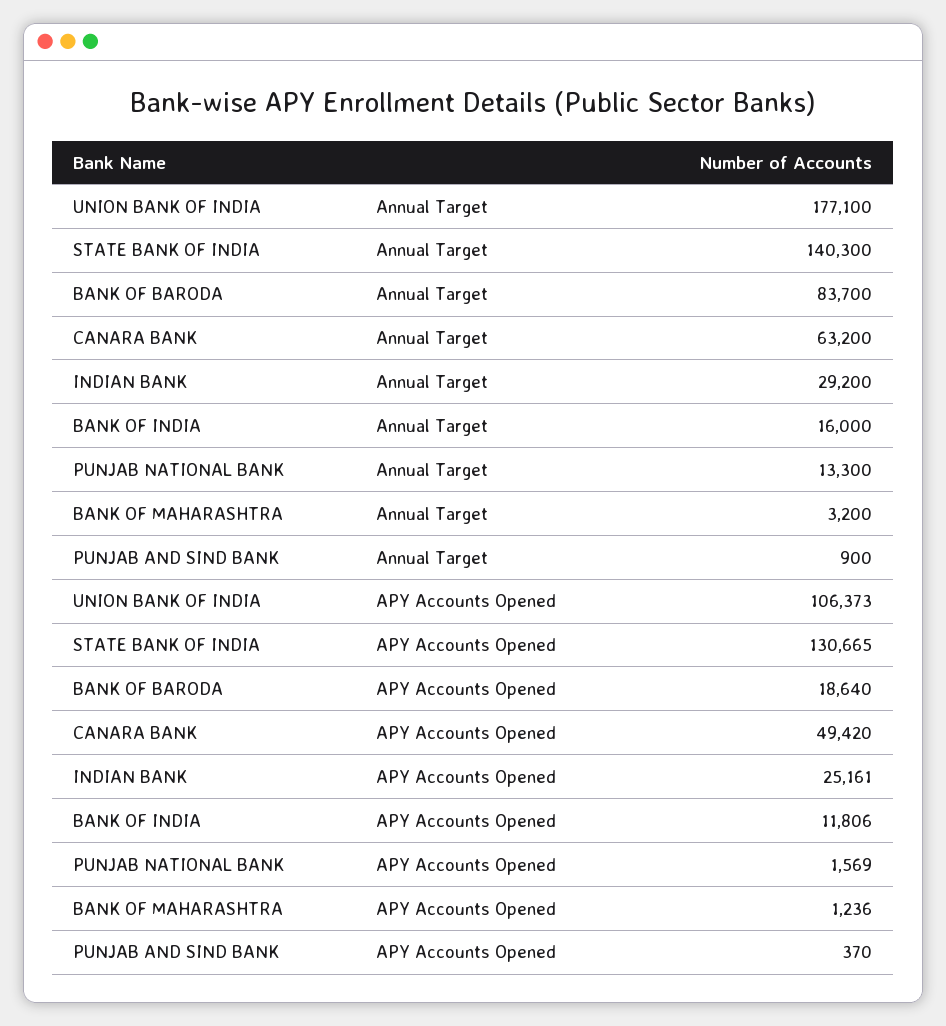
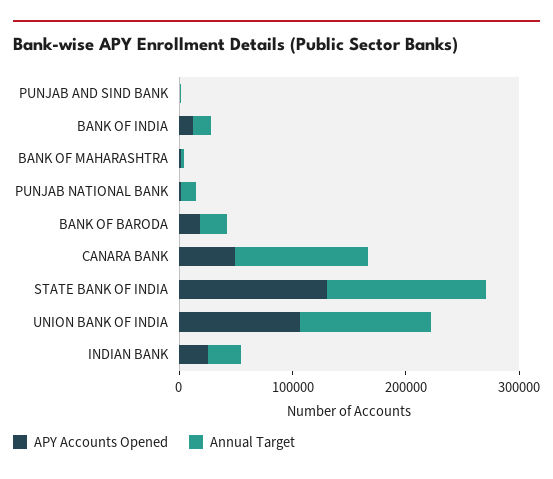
Annual Target, UNION BANK OF INDIA: 177100 -> 120000
Annual Target, BANK OF BARODA: 83700 -> 20000
Annual Target, CANARA BANK: 63200 -> 120000

